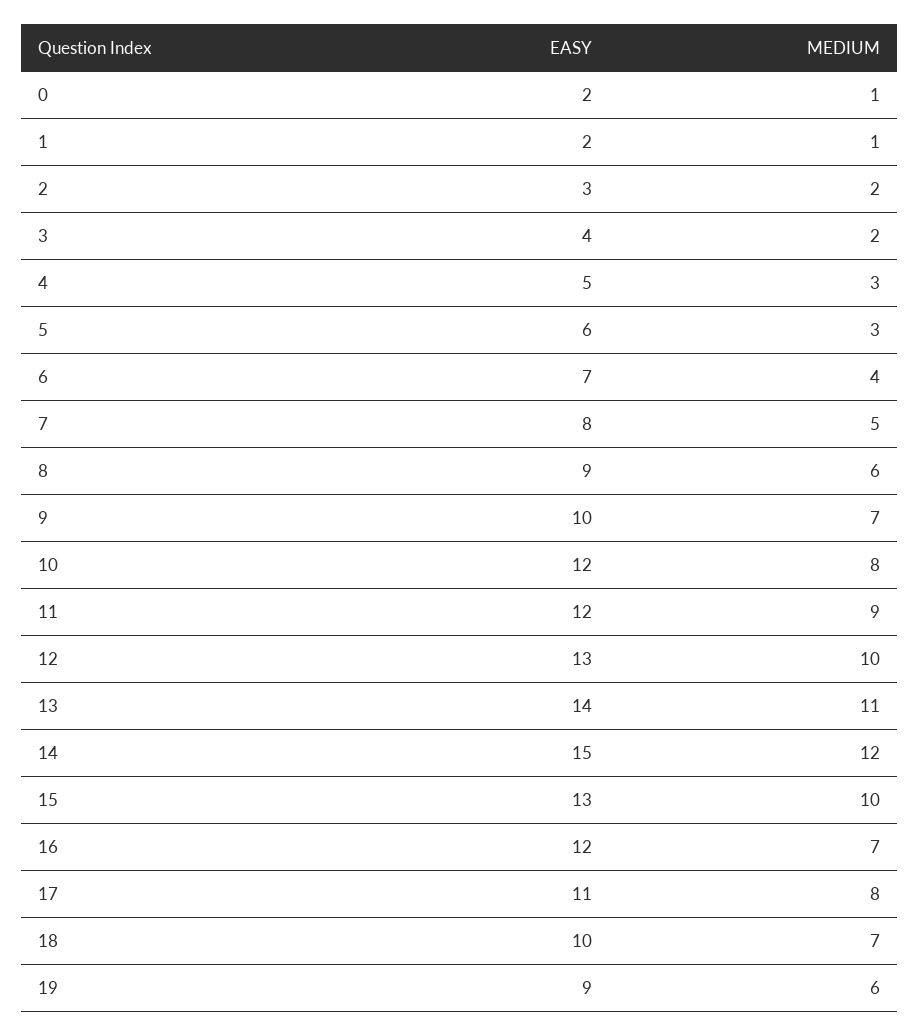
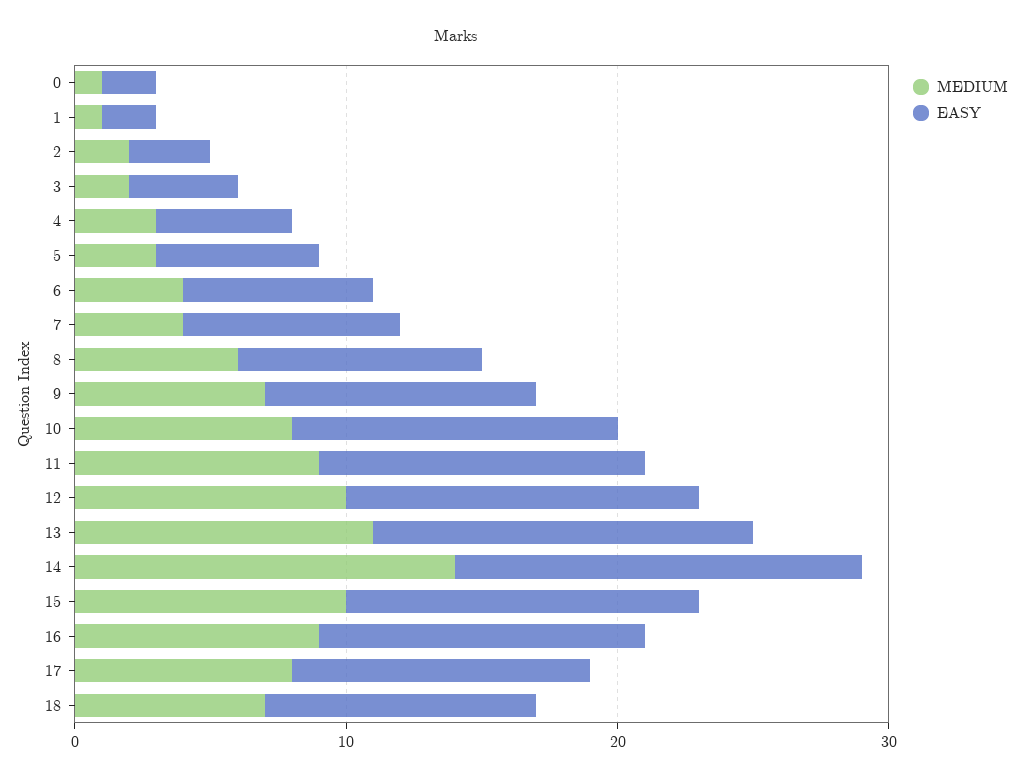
MEDIUM, 7: 5 -> 4
MEDIUM, 14: 12 -> 14
MEDIUM, 16: 7 -> 9
EASY, 19: 9 -> none
MEDIUM, 19: 6 -> none

